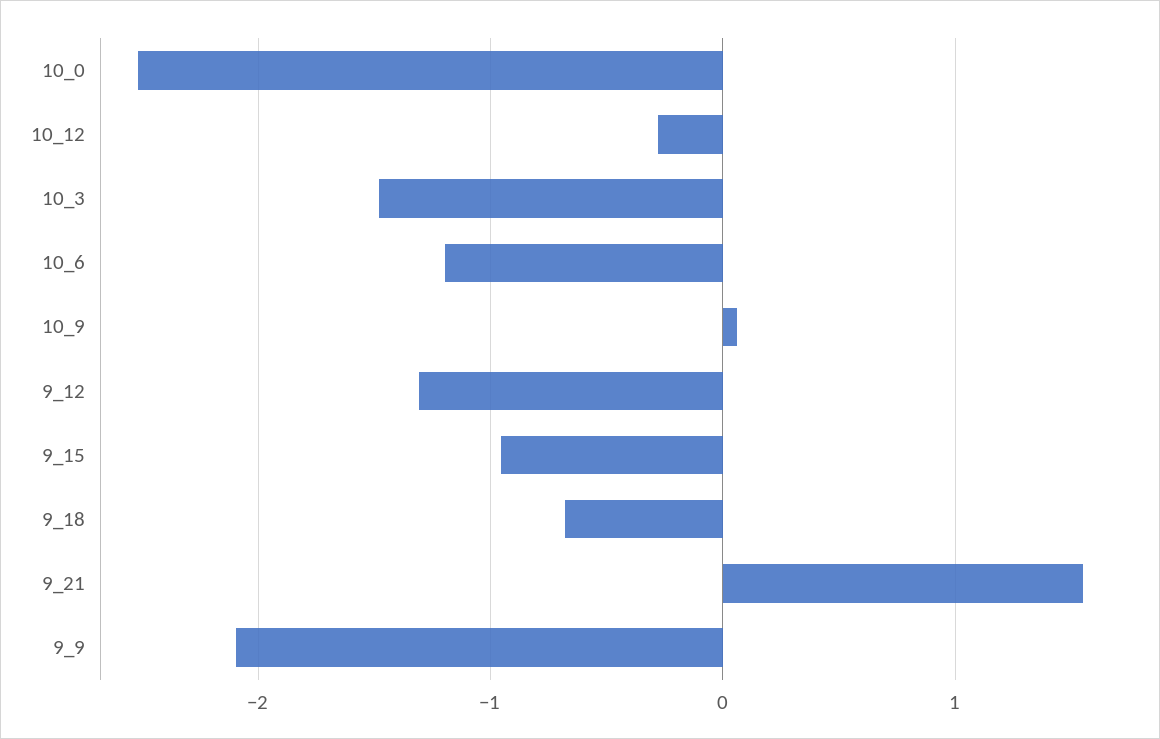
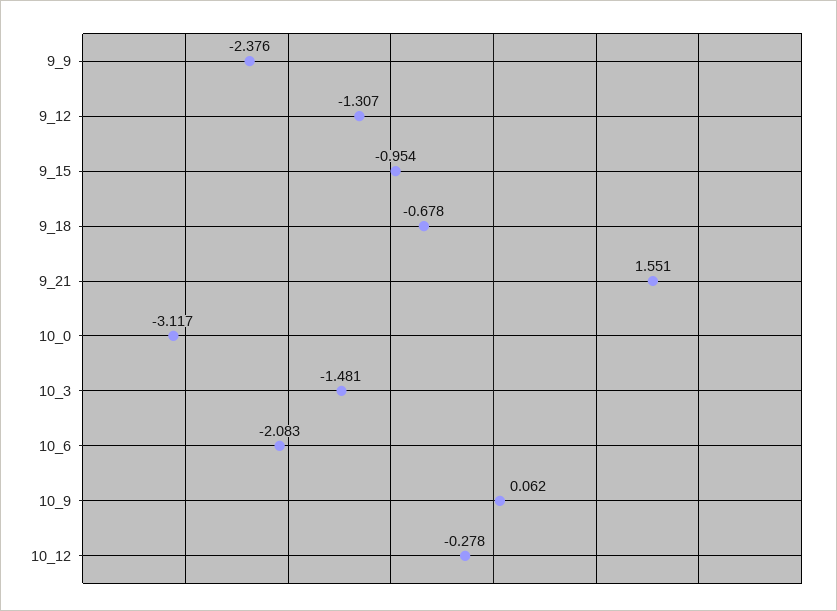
10_0: -2.5 -> -3.117
10_6: -1.2 -> -2.083
9_9: -2.1 -> -2.376

